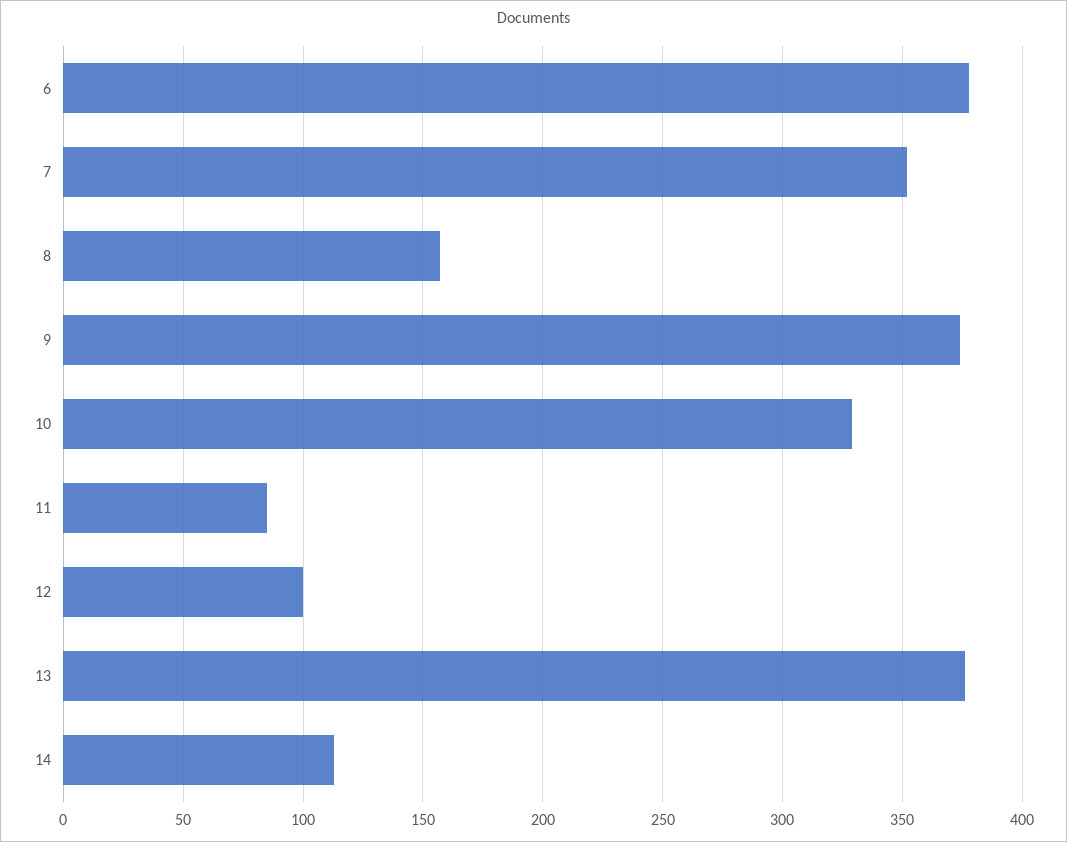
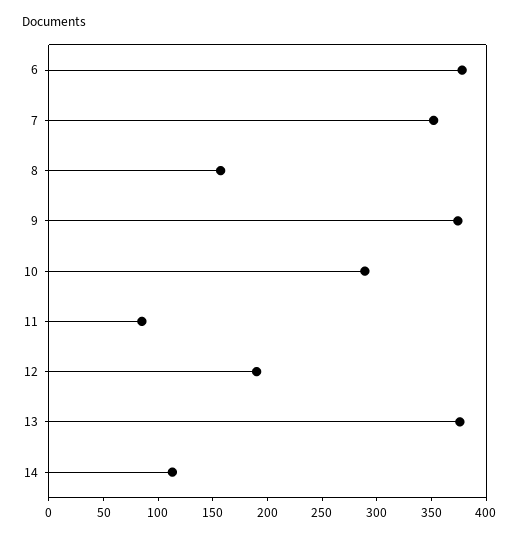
10: 330 -> 290
12: 100 -> 190

